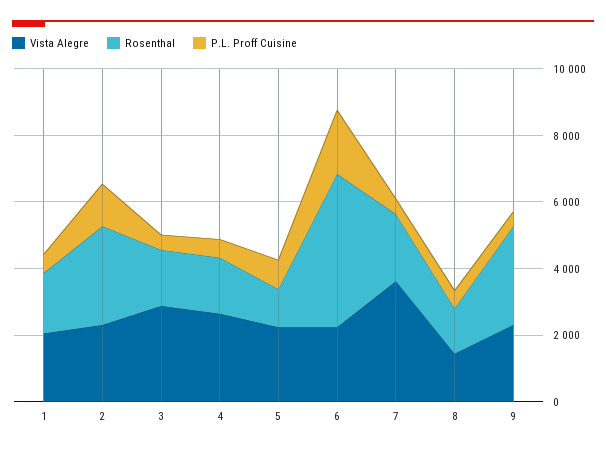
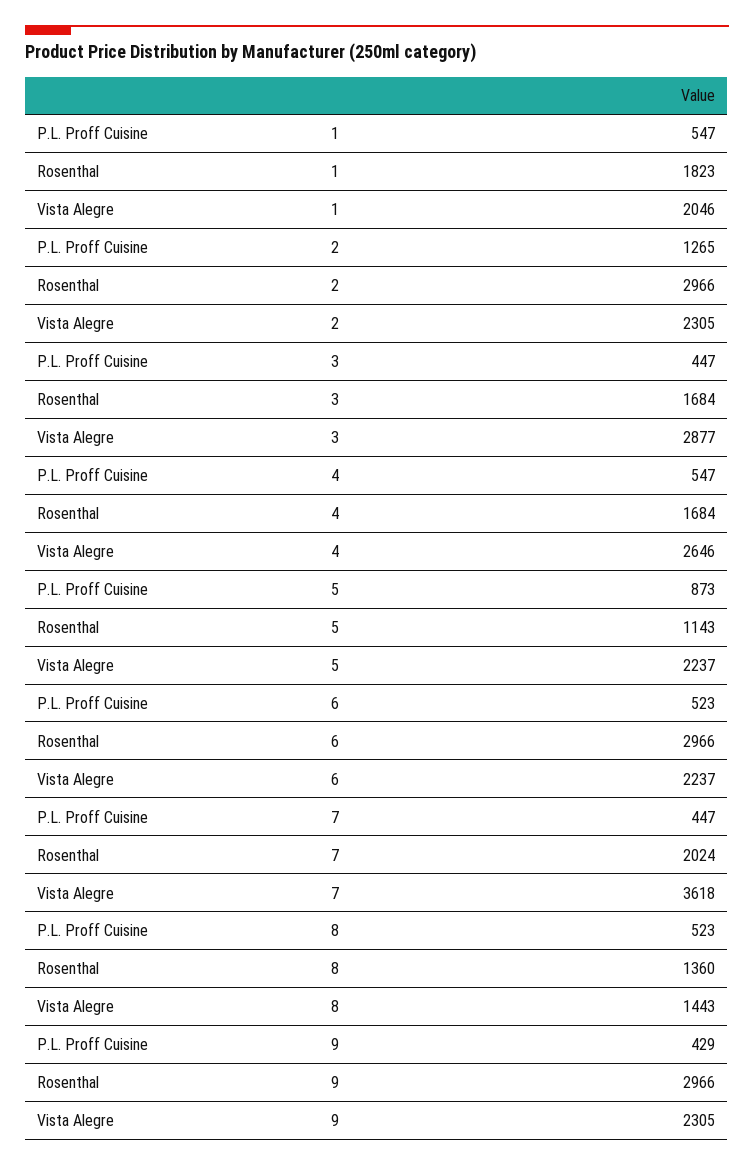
Rosenthal, 6: 4500 -> 2966
P.L. Proff Cuisine, 6: 2000 -> 523

